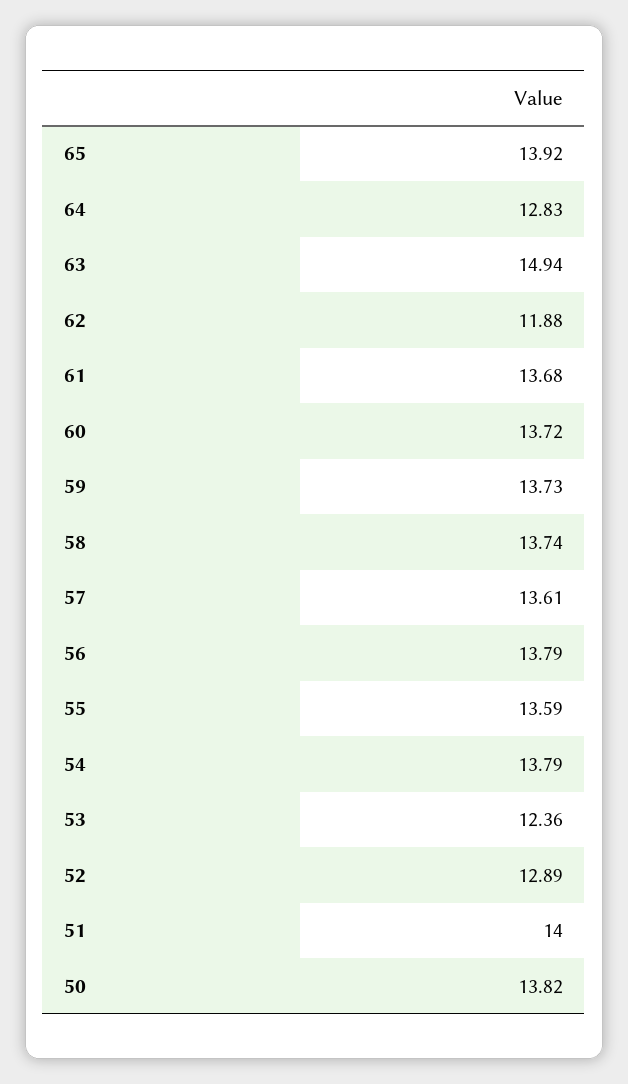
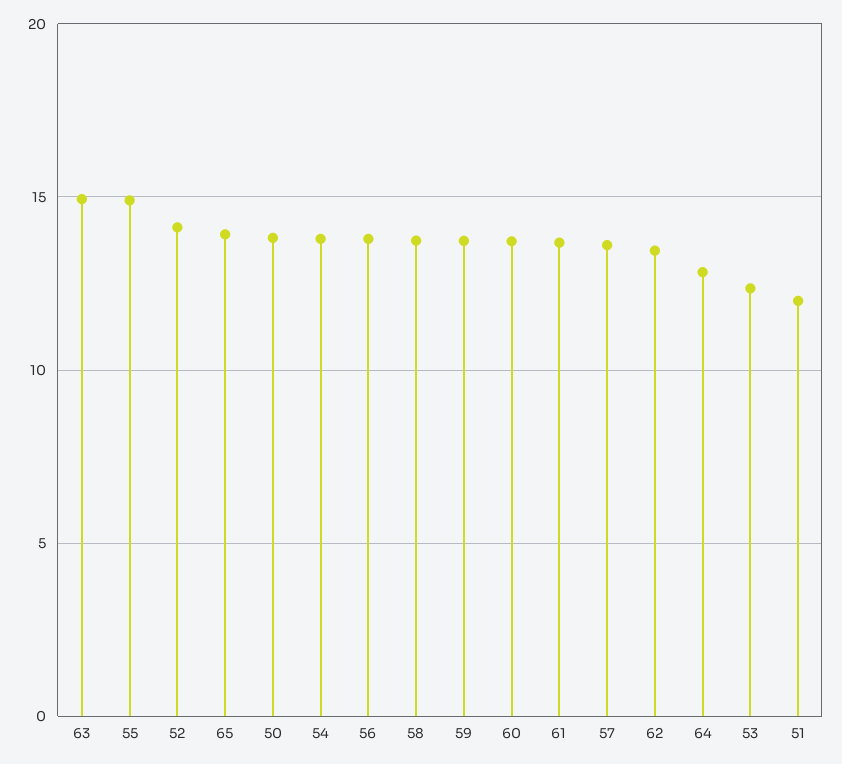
62: 11.88 -> 13.5
55: 13.59 -> 15
52: 12.89 -> 14
51: 14 -> 12

